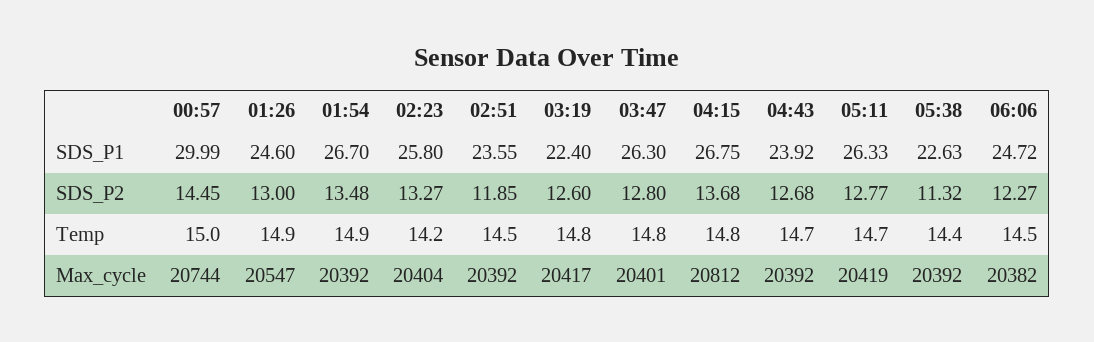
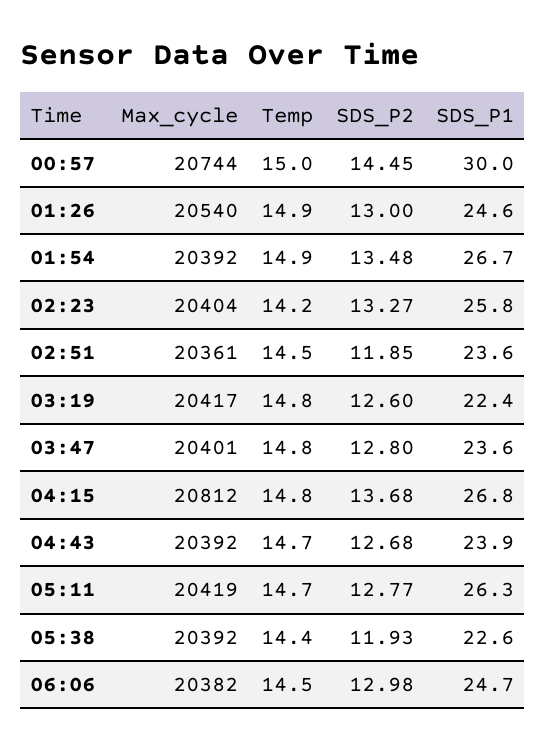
03:47, SDS_P1: 26.3 -> 23.6
05:38, SDS_P2: 11.32 -> 11.93
06:06, SDS_P2: 12.27 -> 12.98
01:26, Max_cycle: 20547 -> 20540
02:51, Max_cycle: 20392 -> 20361

